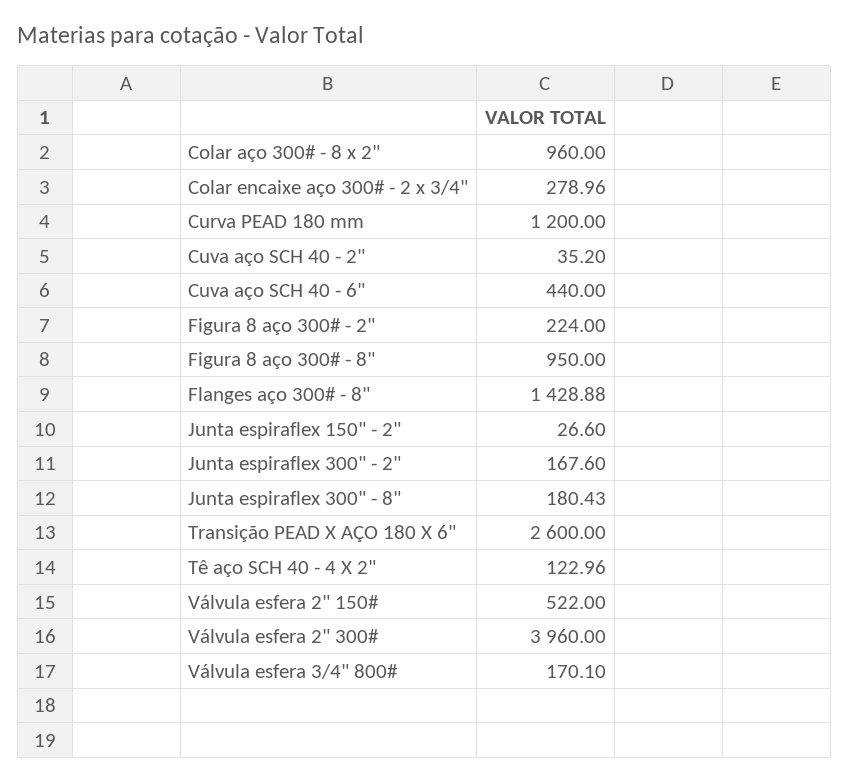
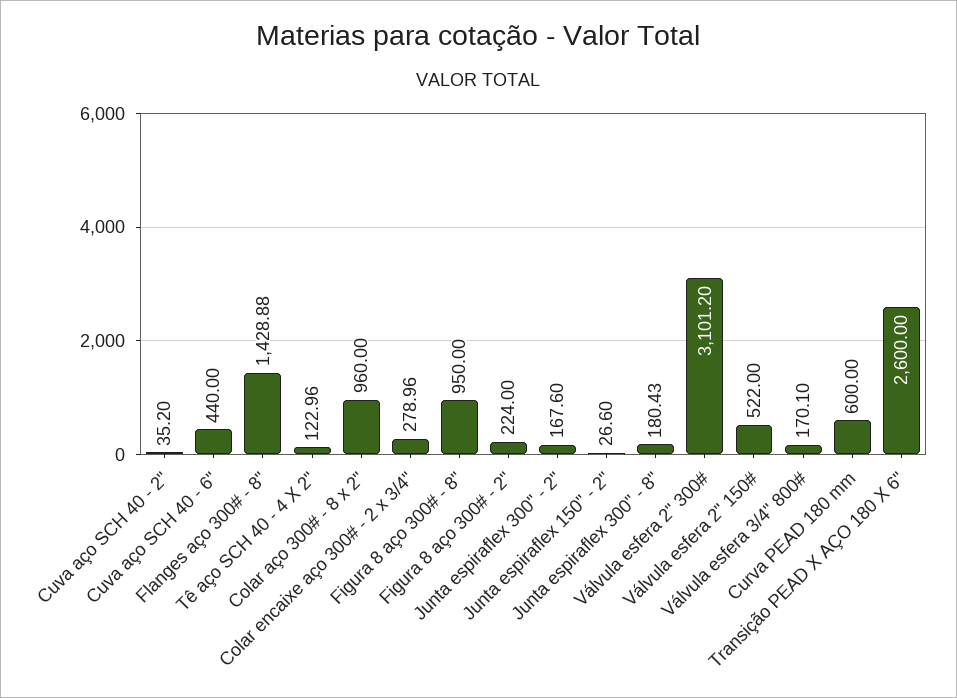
Curva PEAD 180 mm: 1200 -> 600
Válvula esfera 2" 300#: 3960 -> 3101.2

